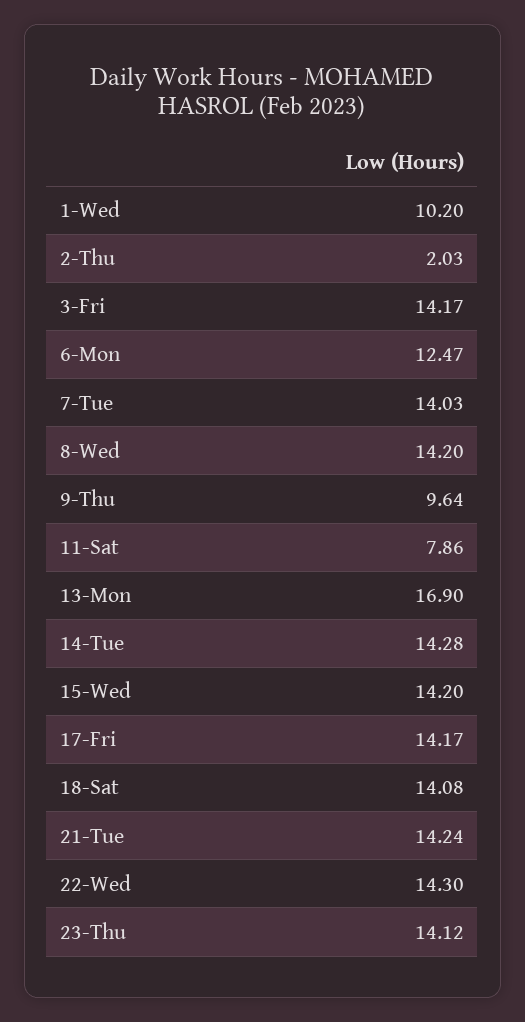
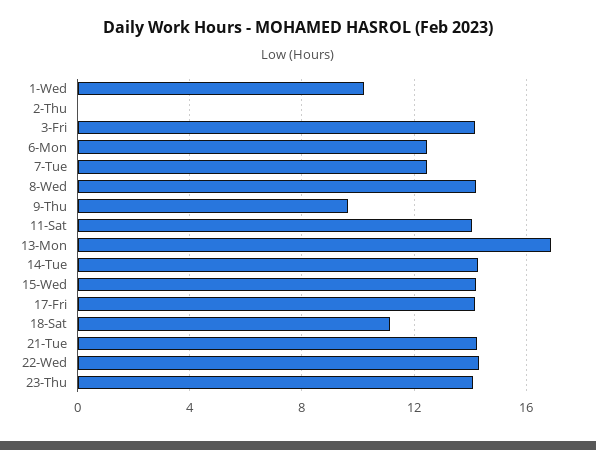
2-Thu: 2.03 -> 0
7-Tue: 14.03 -> 12.5
11-Sat: 7.86 -> 14
18-Sat: 14.08 -> 11

